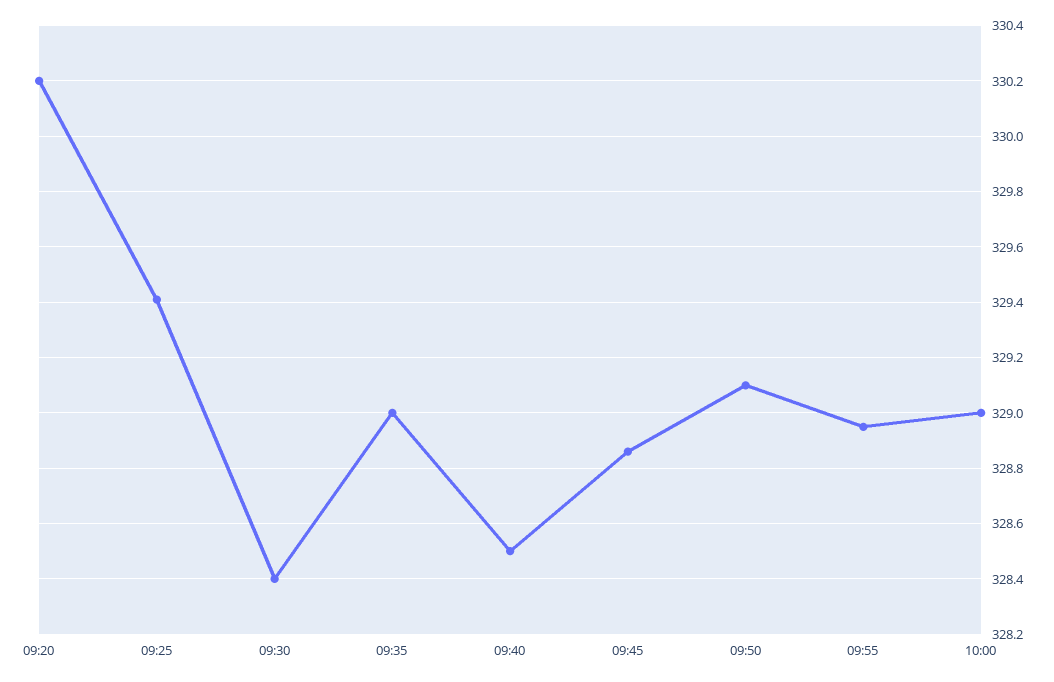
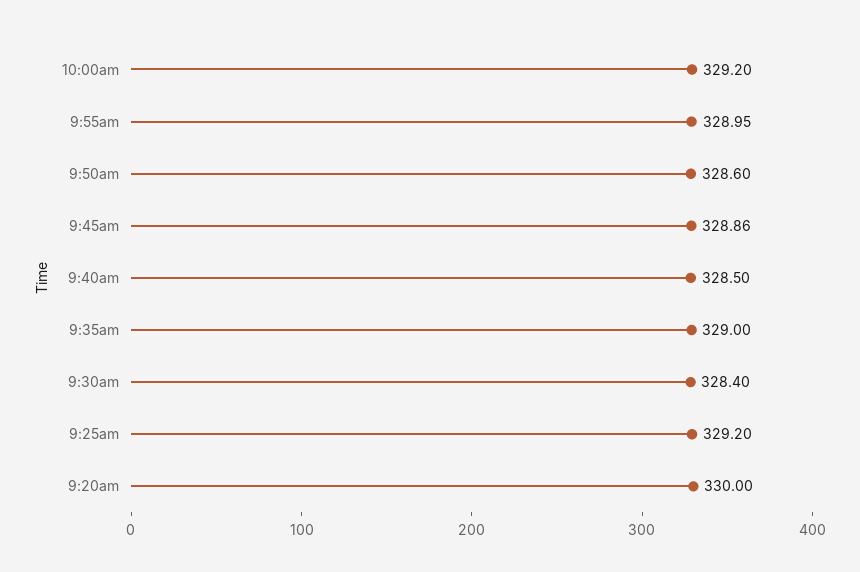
09:20: 330.2 -> 330
09:25: 329.4 -> 329.2
09:50: 329.1 -> 328.6
10:00: 329 -> 329.2

